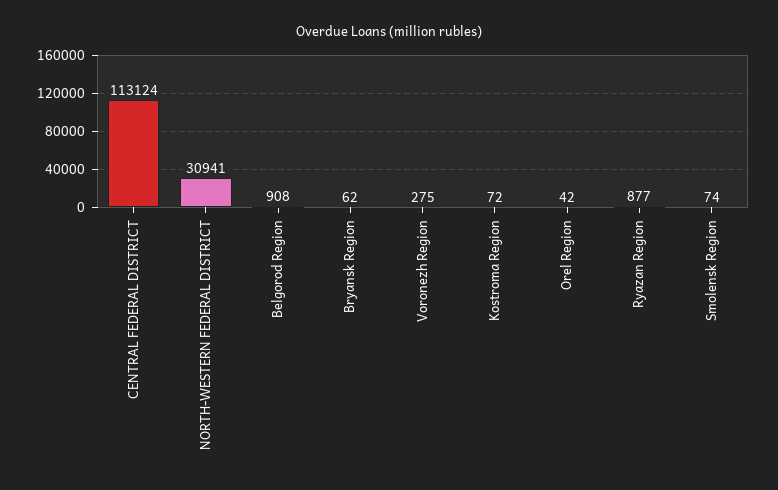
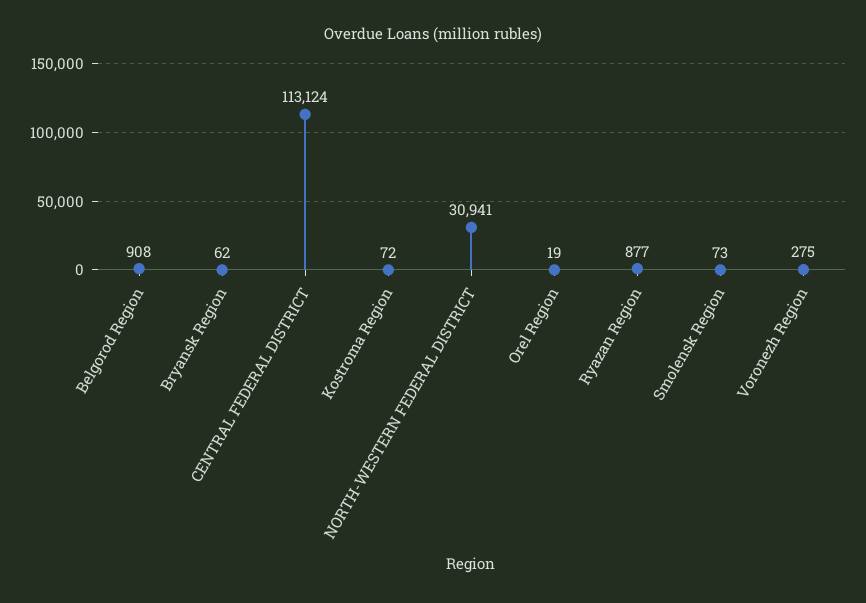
Orel Region: 42 -> 19
Smolensk Region: 74 -> 73

